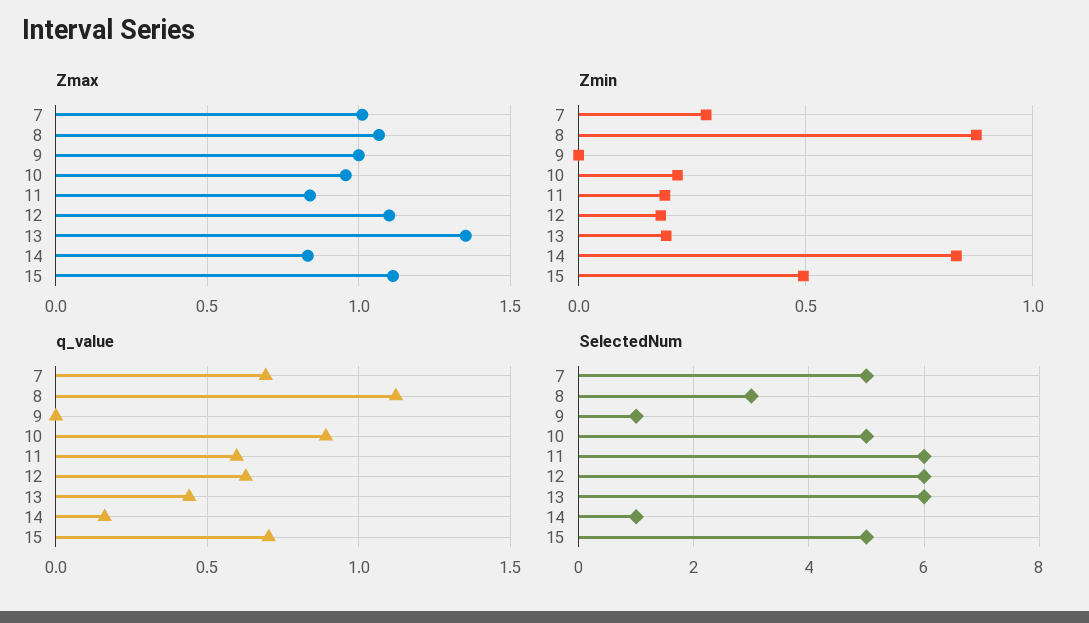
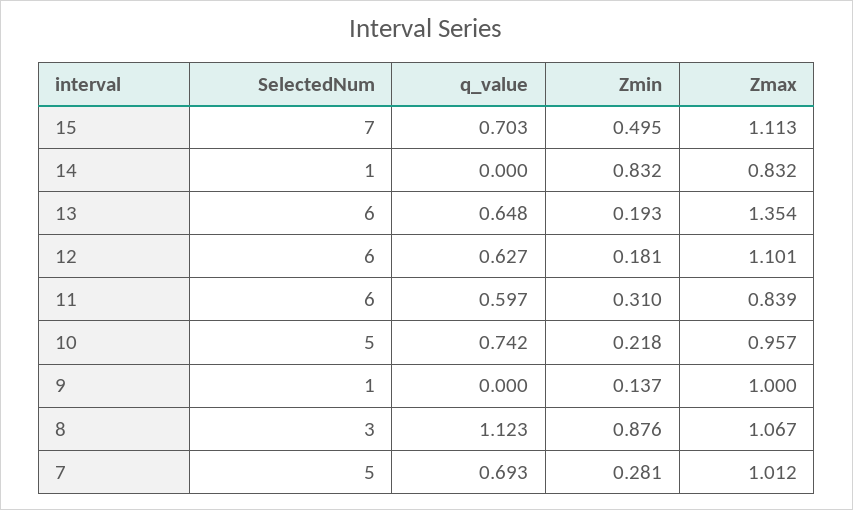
Zmin, 9: 0 -> 0.137
Zmin, 11: 0.2 -> 0.31
q_value, 10: 0.9 -> 0.742
q_value, 13: 0.45 -> 0.648
q_value, 14: 0.15 -> 0
SelectedNum, 15: 5 -> 7

